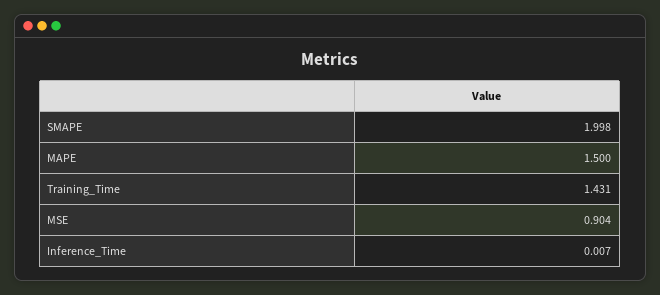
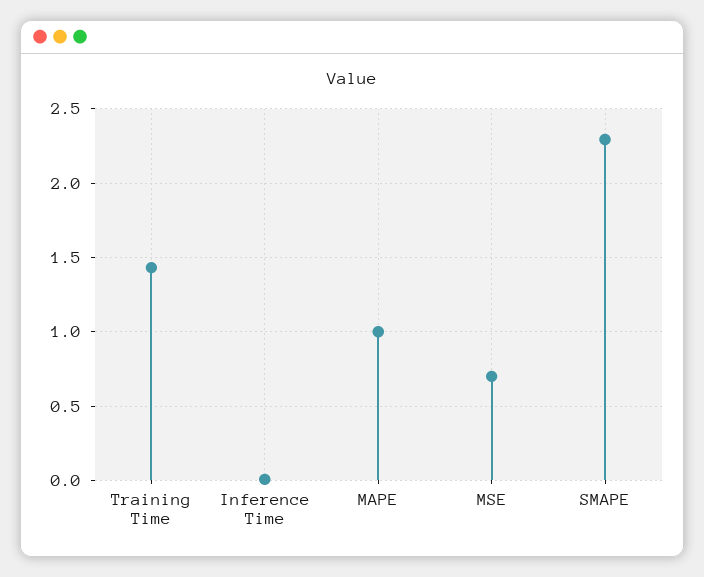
SMAPE: 1.998 -> 2.3
MAPE: 1.5 -> 1
MSE: 0.904 -> 0.7

